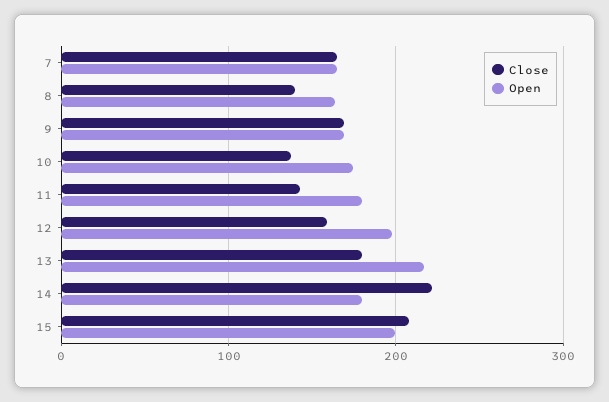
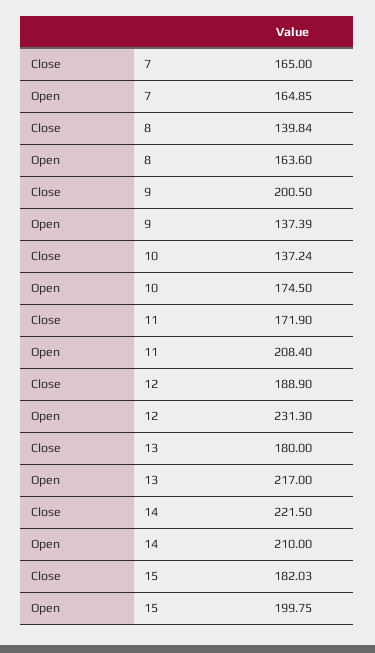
Close, 9: 170 -> 200.5
Open, 9: 170 -> 137.39
Close, 11: 140 -> 171.9
Open, 11: 180 -> 208.4
Close, 12: 160 -> 188.9
Open, 12: 200 -> 231.3
Open, 14: 180 -> 210
Close, 15: 210 -> 182.03

